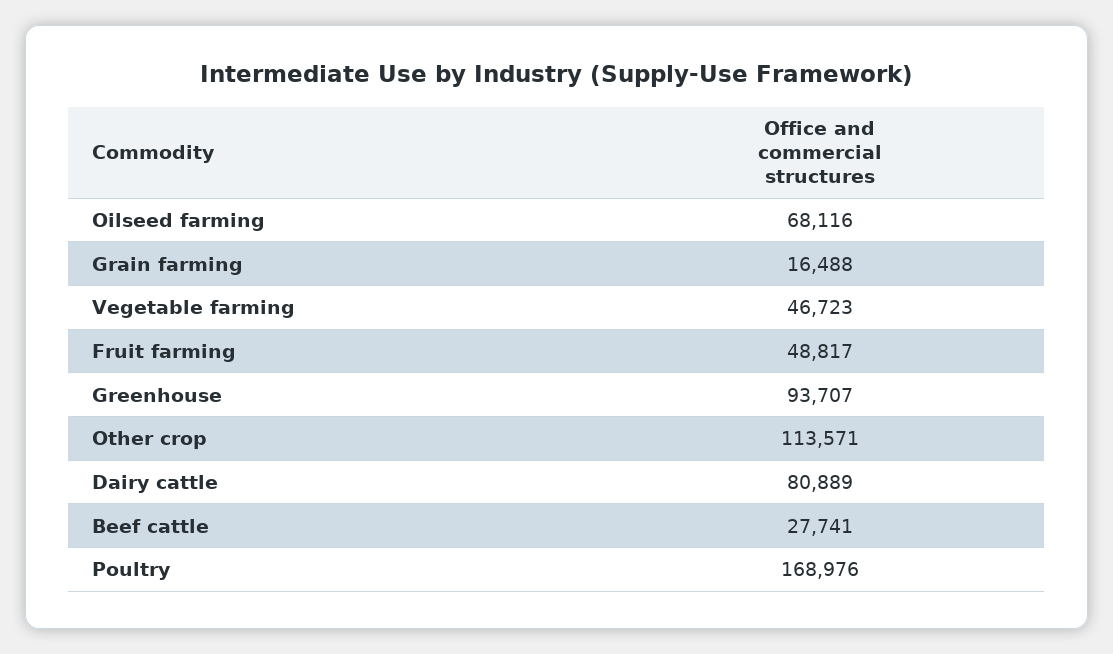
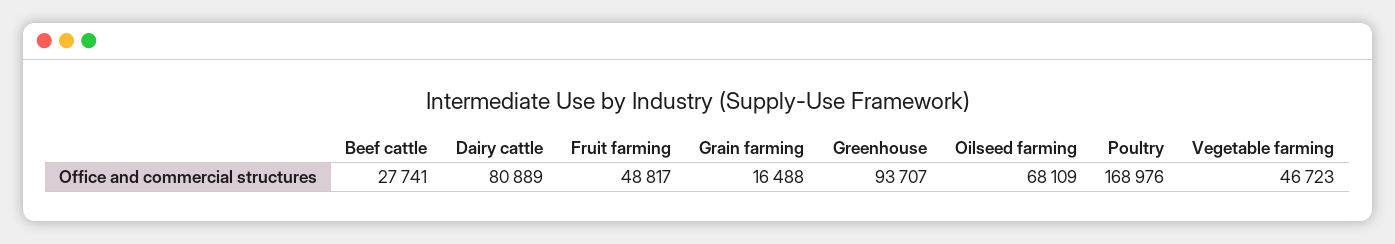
Oilseed farming: 68116 -> 68109
Other crop: 113571 -> none

